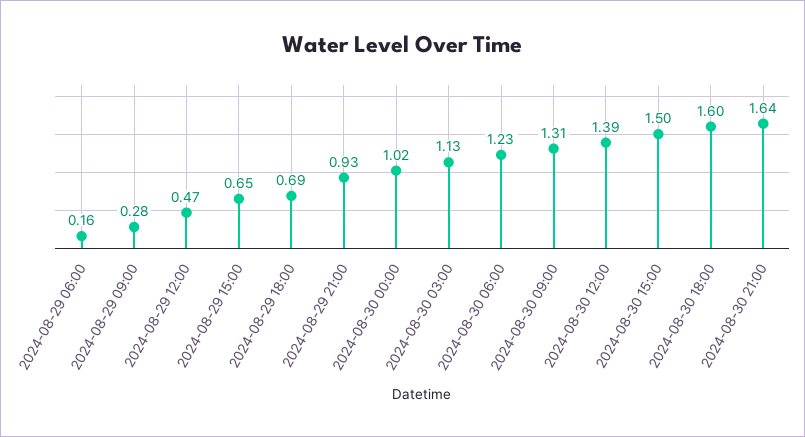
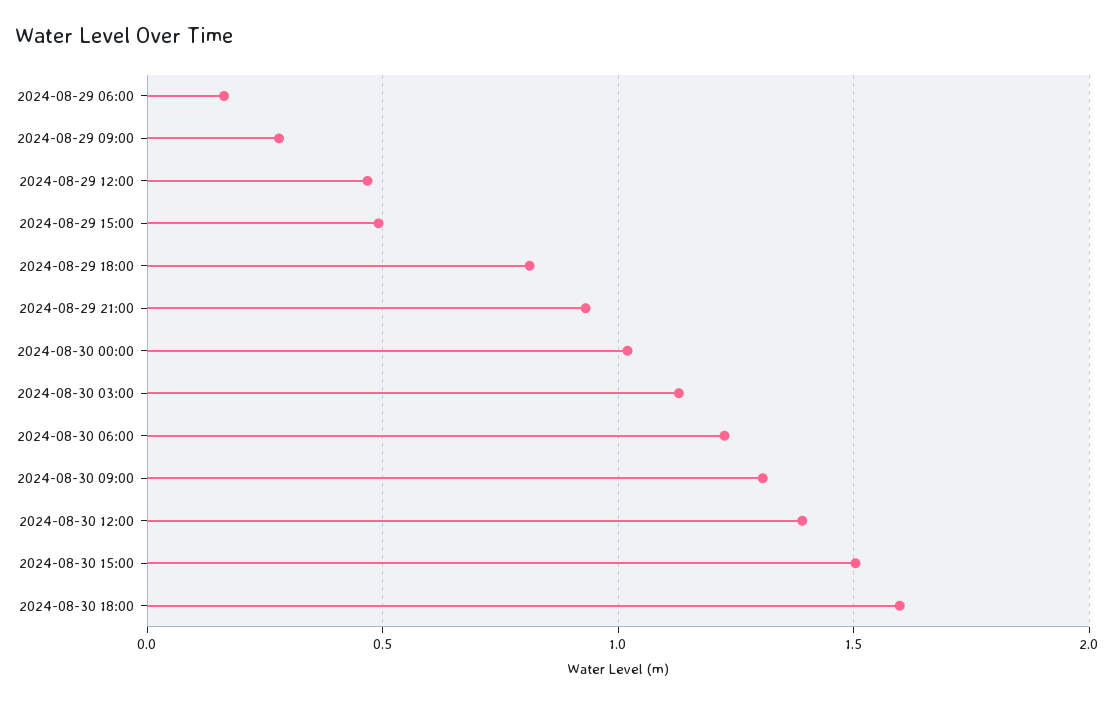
2024-08-29 15:00: 0.65 -> 0.5
2024-08-29 18:00: 0.69 -> 0.8
2024-08-30 21:00: 1.64 -> none

